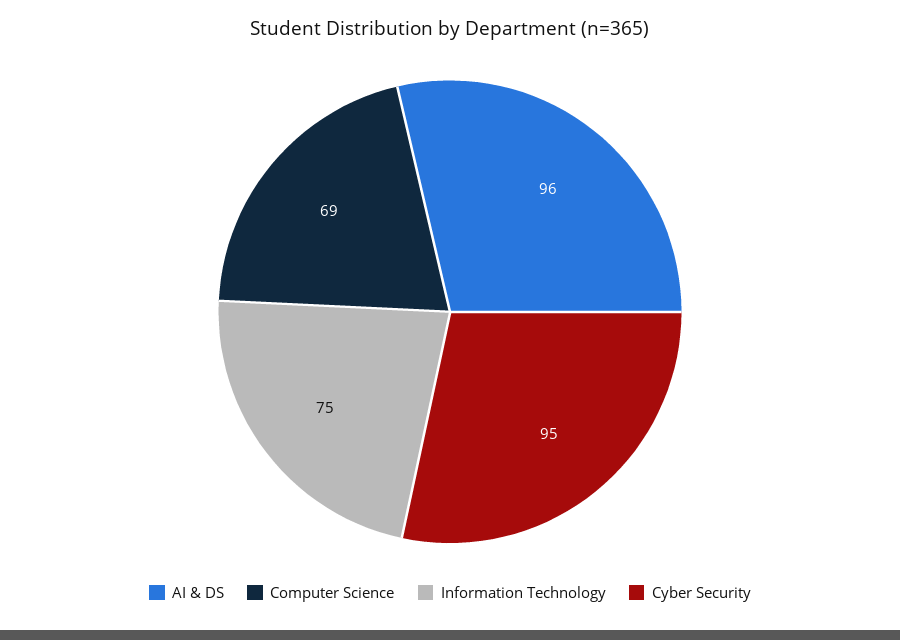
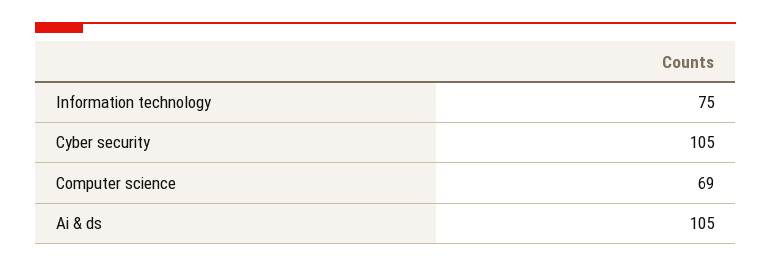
AI & DS: 96 -> 105
Cyber Security: 95 -> 105

